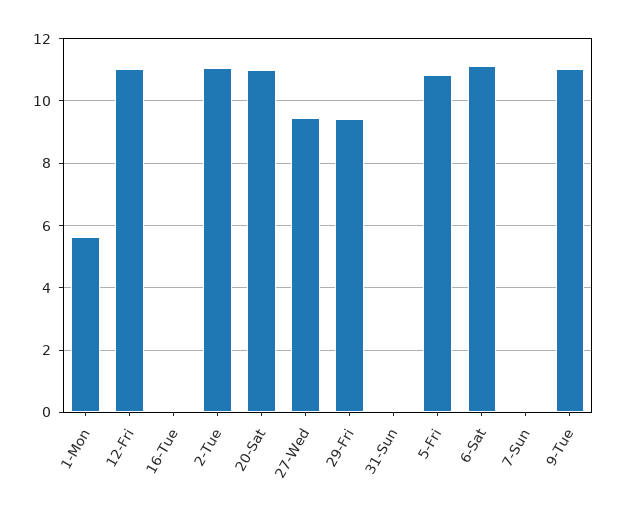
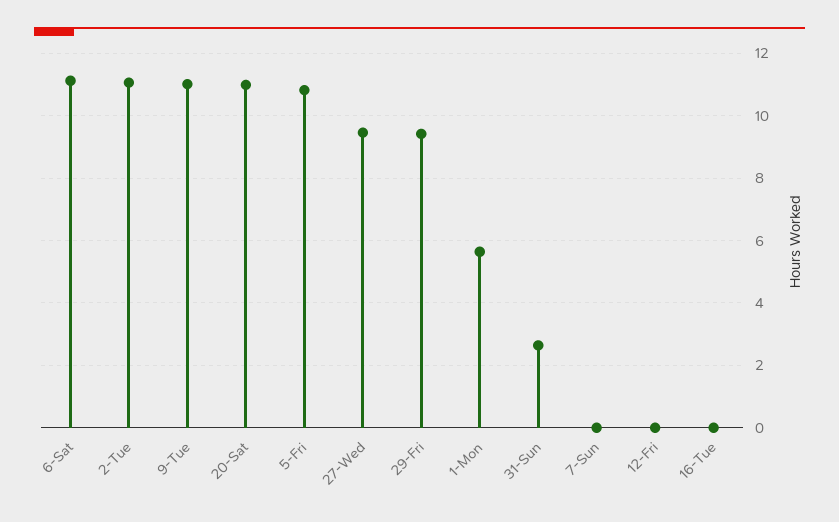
12-Fri: 11 -> 0
31-Sun: 0 -> 2.6

